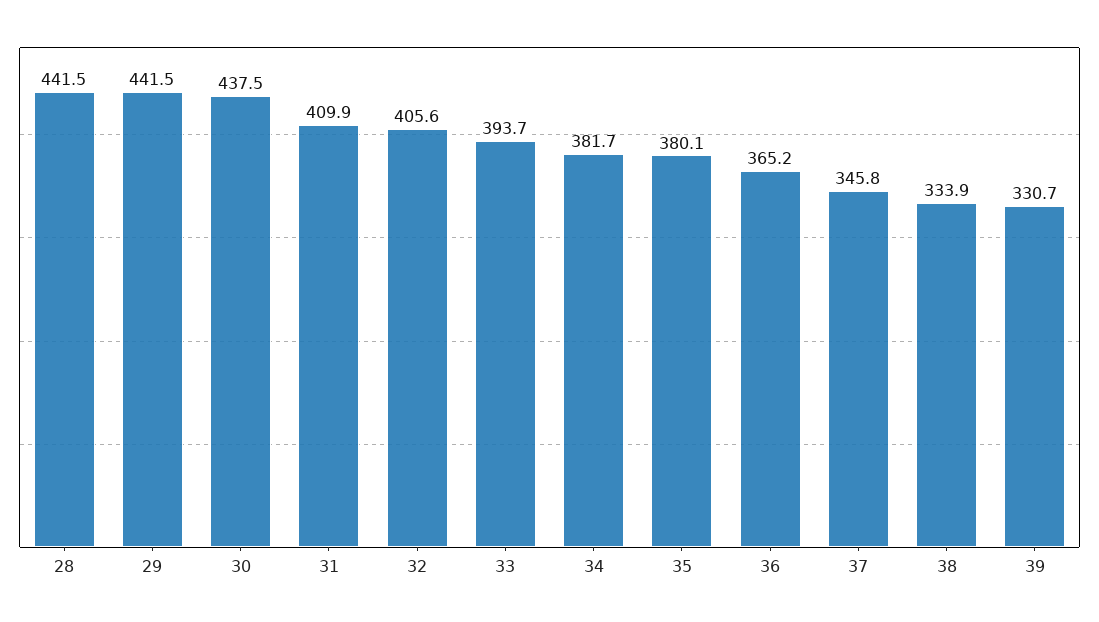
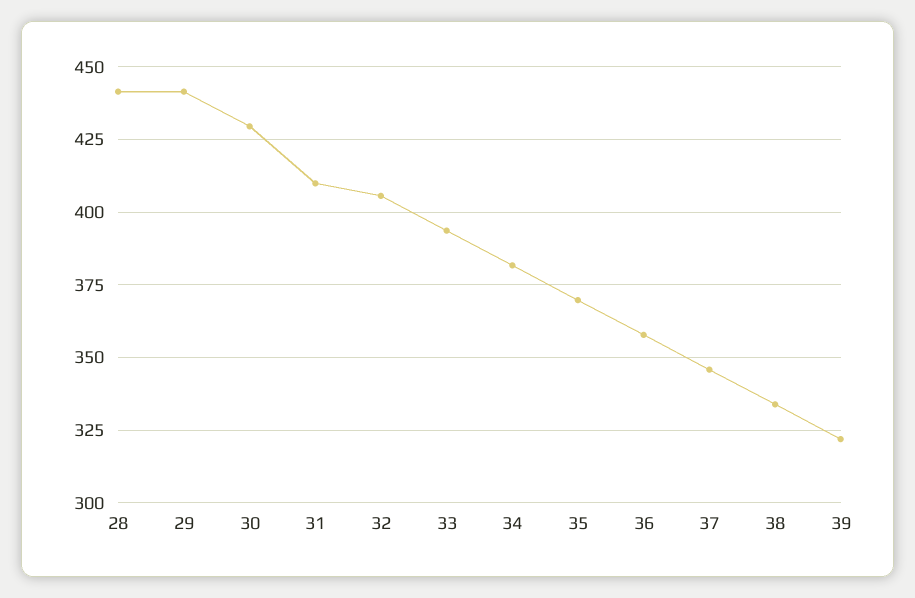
30: 437.5 -> 430
35: 380.1 -> 370
36: 365.2 -> 357.5
39: 330.7 -> 322.5

